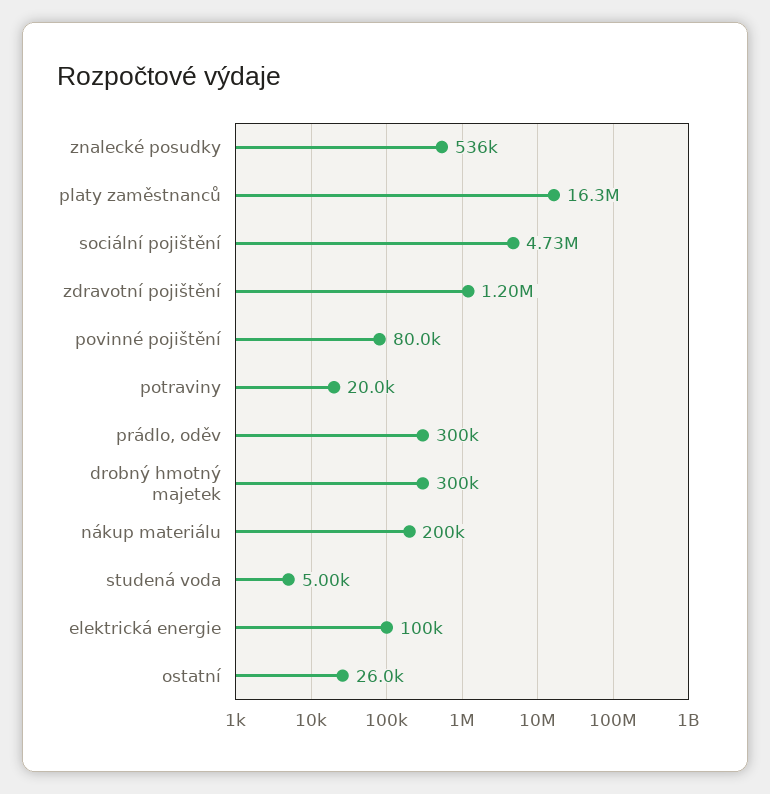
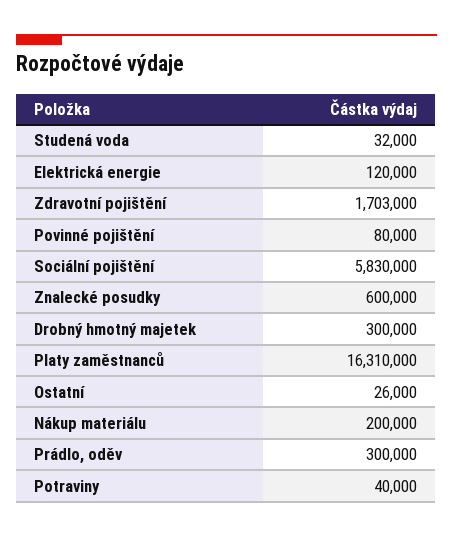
znalecké posudky: 536000 -> 600000
sociální pojištění: 4730000 -> 5830000
zdravotní pojištění: 1200000 -> 1703000
potraviny: 20000 -> 40000
studená voda: 5000 -> 32000
elektrická energie: 100000 -> 120000

